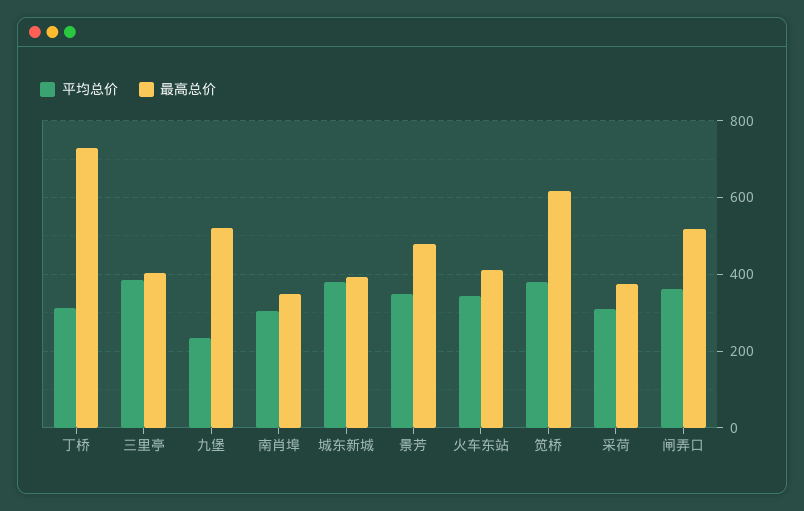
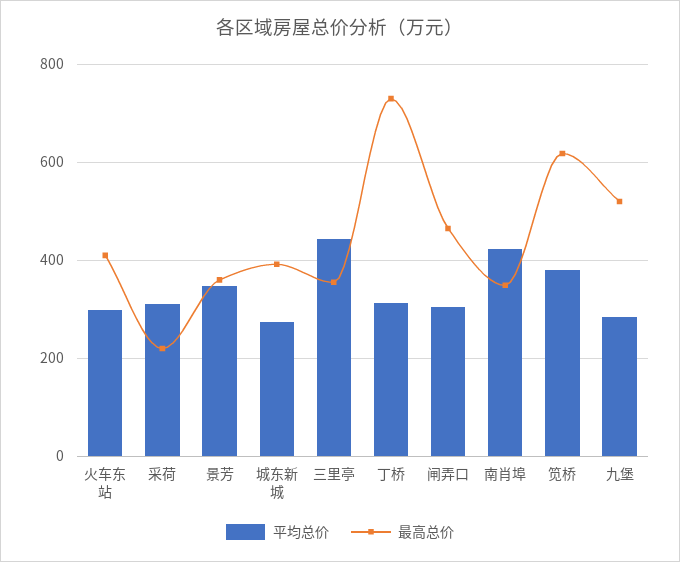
平均总价, 三里亭: 380 -> 440
最高总价, 三里亭: 400 -> 360
平均总价, 九堡: 240 -> 280
平均总价, 南肖埠: 300 -> 420
平均总价, 城东新城: 380 -> 280
最高总价, 景芳: 480 -> 360
平均总价, 火车东站: 340 -> 300
最高总价, 采荷: 380 -> 220
平均总价, 闸弄口: 360 -> 300
最高总价, 闸弄口: 520 -> 460

